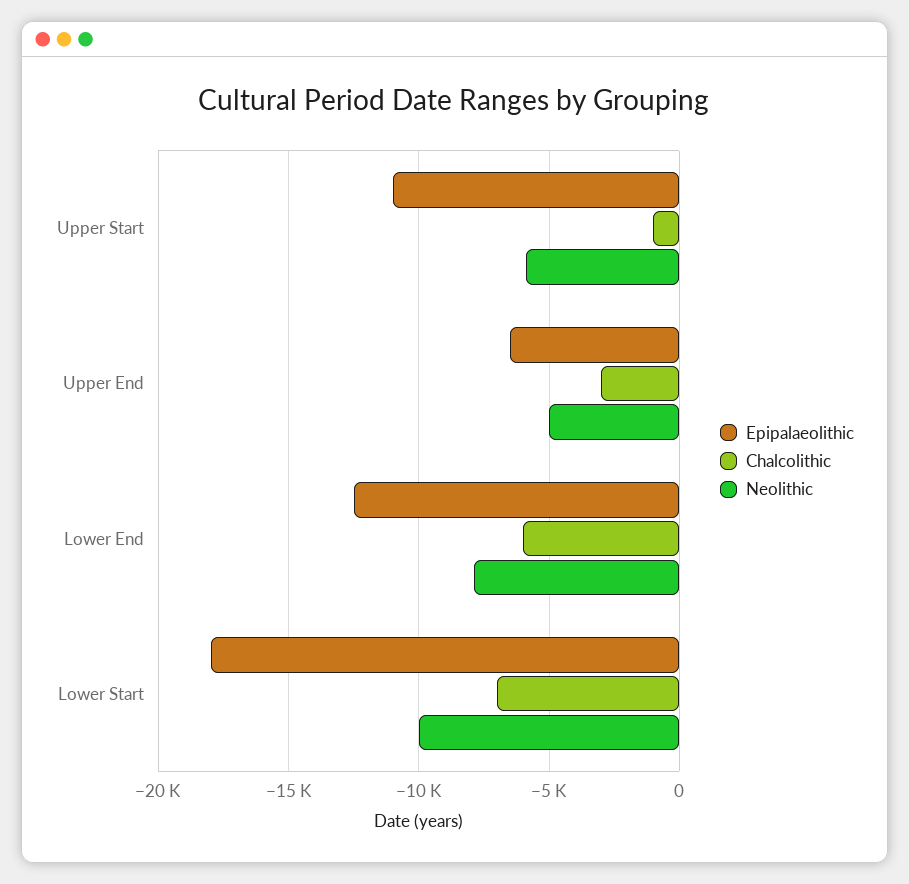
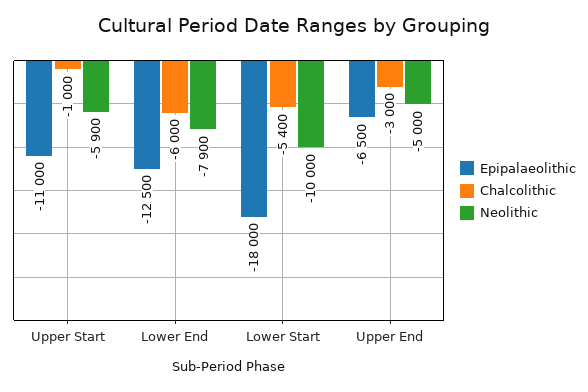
Chalcolithic, Lower Start: -7000 -> -5400

